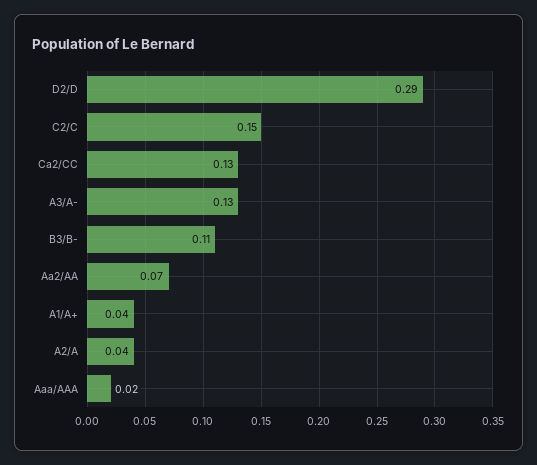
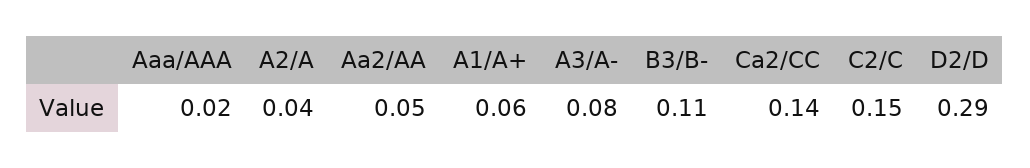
Ca2/CC: 0.13 -> 0.14
A3/A-: 0.13 -> 0.08
Aa2/AA: 0.07 -> 0.05
A1/A+: 0.04 -> 0.06

